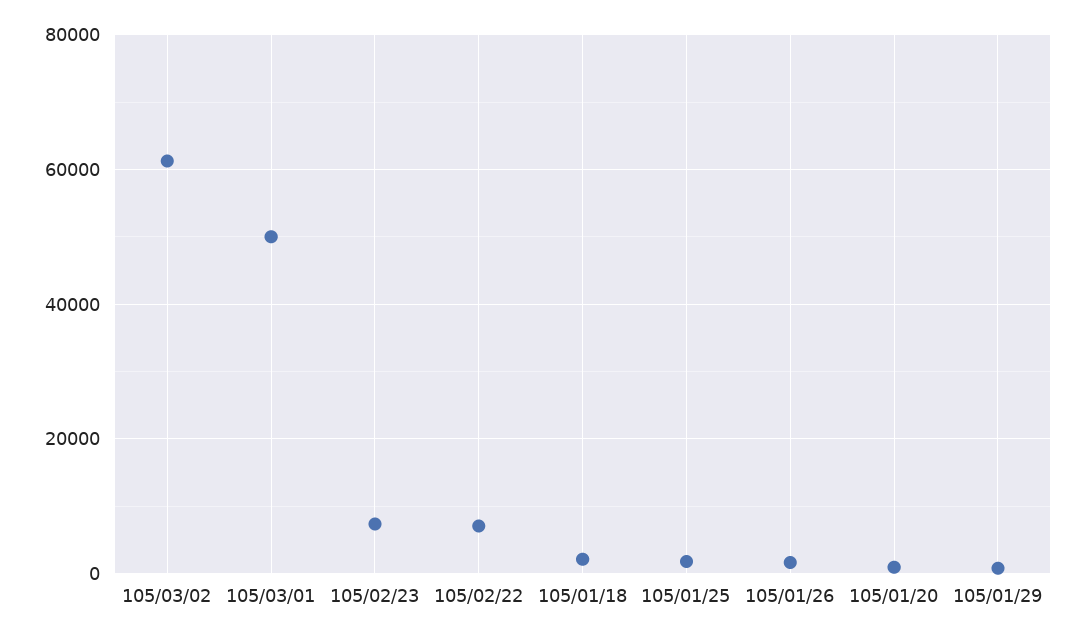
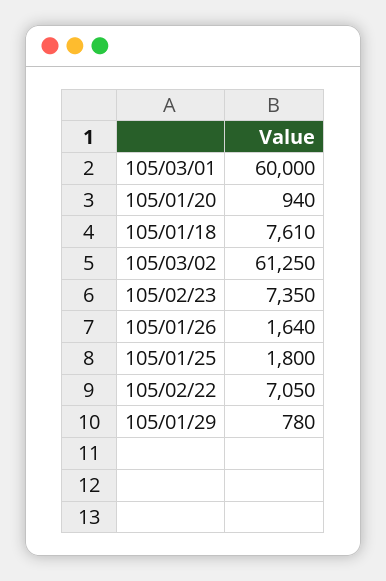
105/03/01: 50000 -> 60000
105/01/18: 2000 -> 7610

